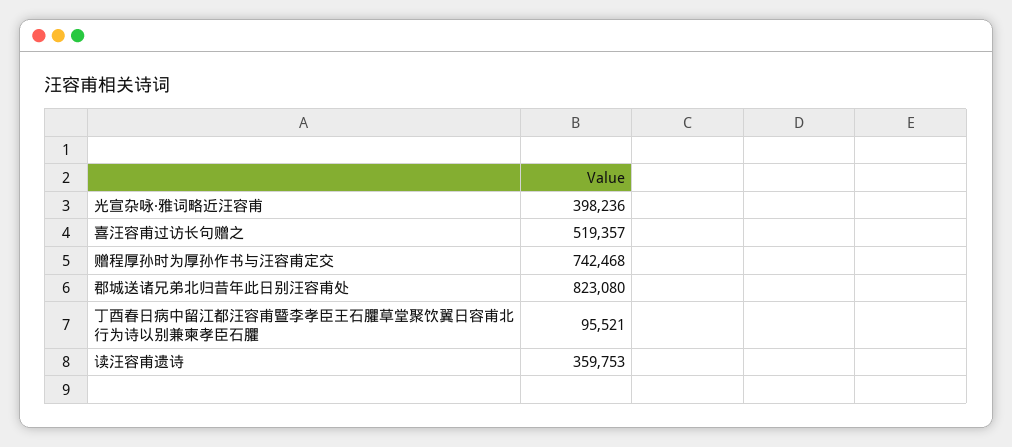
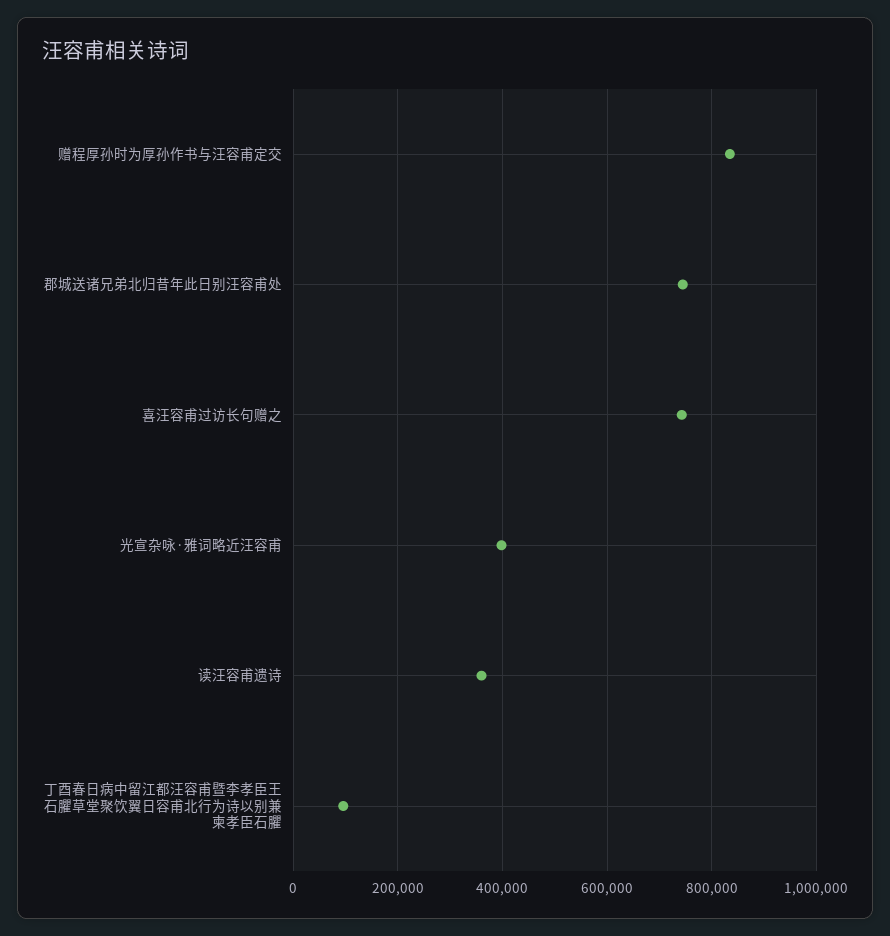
喜汪容甫过访长句赠之: 519357 -> 740000
赠程厚孙时为厚孙作书与汪容甫定交: 742468 -> 840000
郡城送诸兄弟北归昔年此日别汪容甫处: 823080 -> 740000

